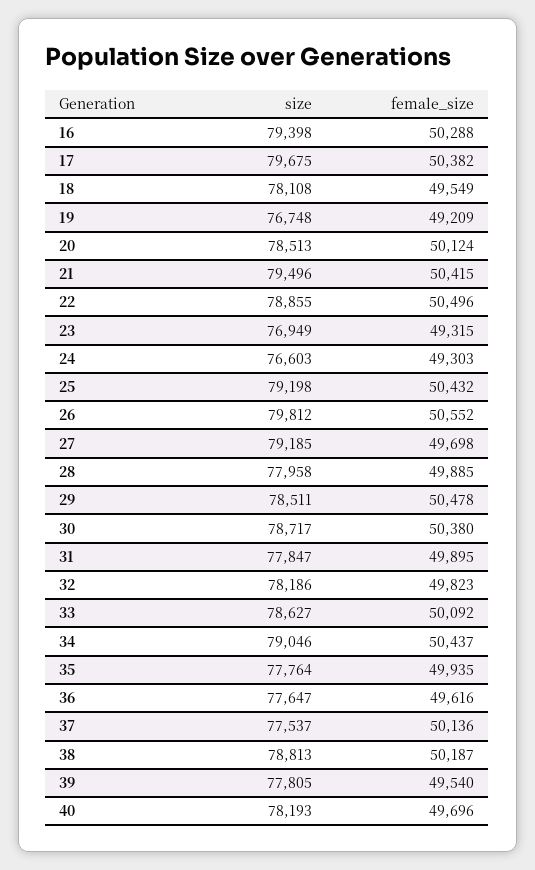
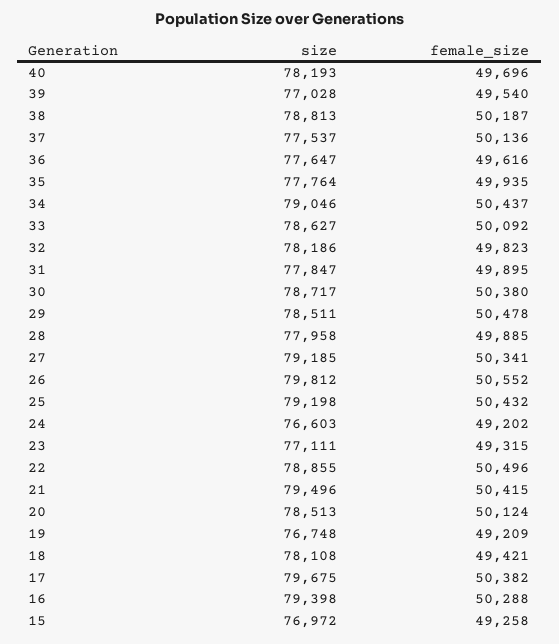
female_size, 18: 49549 -> 49421
size, 23: 76949 -> 77111
female_size, 24: 49303 -> 49202
female_size, 27: 49698 -> 50341
size, 39: 77805 -> 77028
size, 15: none -> 76972
female_size, 15: none -> 49258

